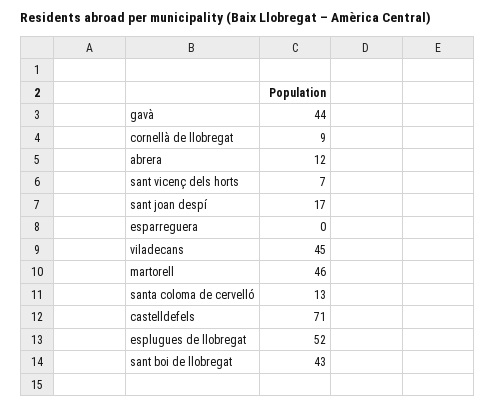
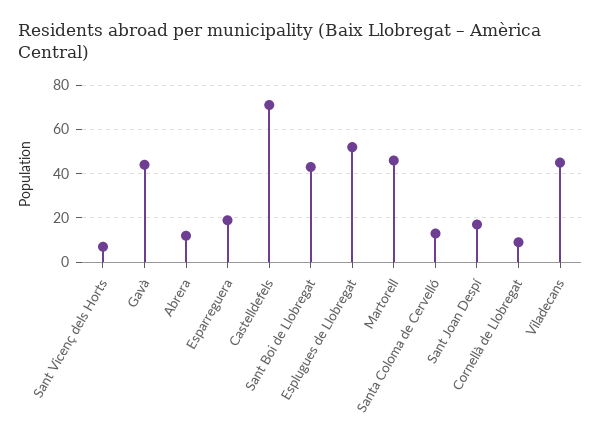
esparreguera: 0 -> 20

